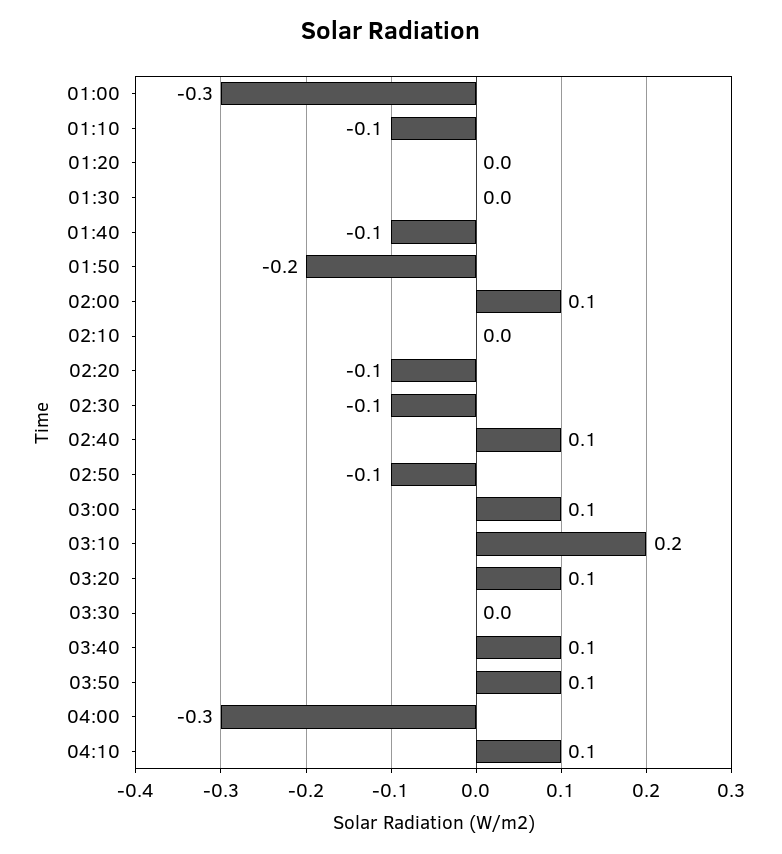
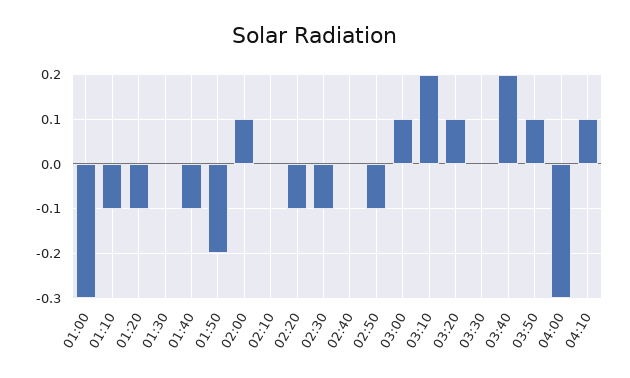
01:20: 0 -> -0.1
02:40: 0.1 -> 0
03:40: 0.1 -> 0.2

